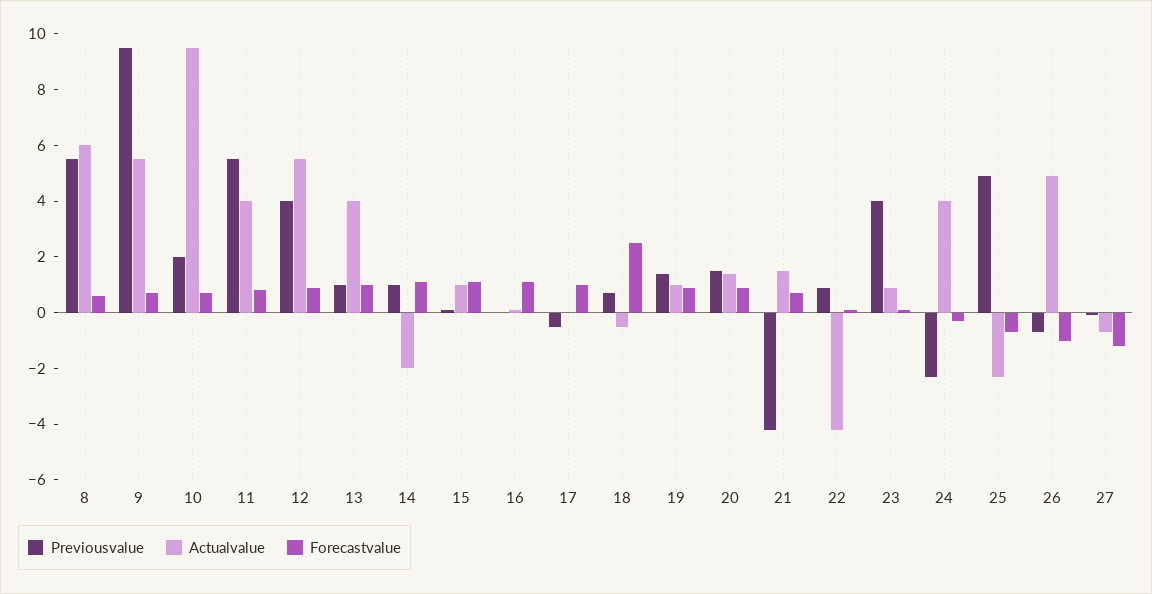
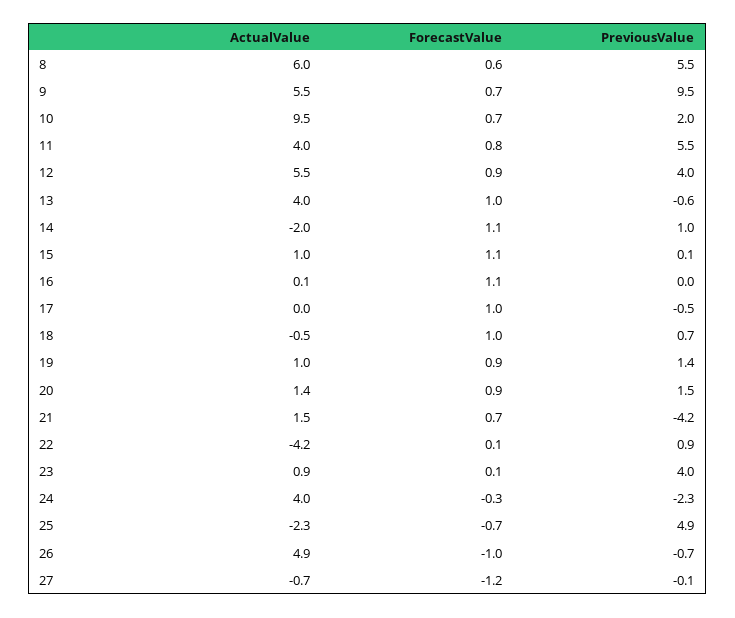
Previousvalue, 13: 1 -> -0.6
Forecastvalue, 18: 2.5 -> 1

